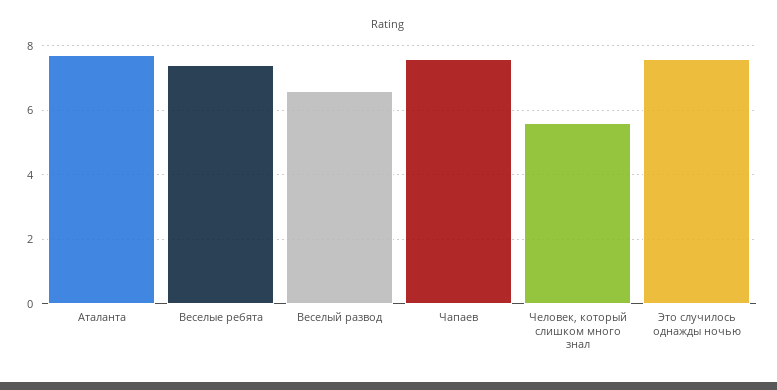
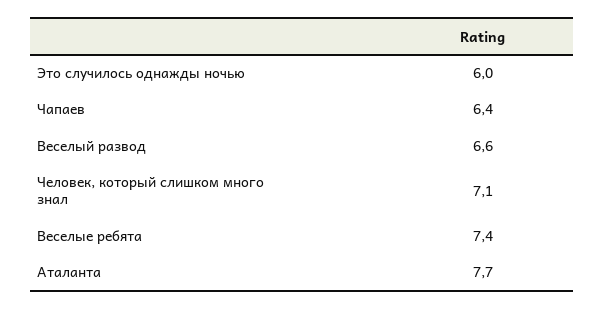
Чапаев: 7.5 -> 6.4
Человек, который слишком много знал: 5.5 -> 7.1
Это случилось однажды ночью: 7.5 -> 6

